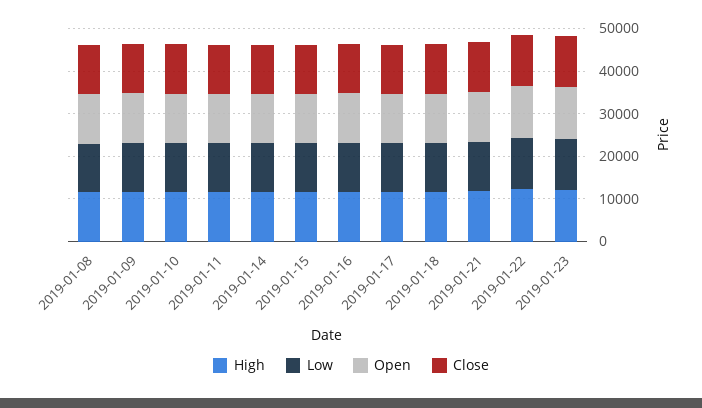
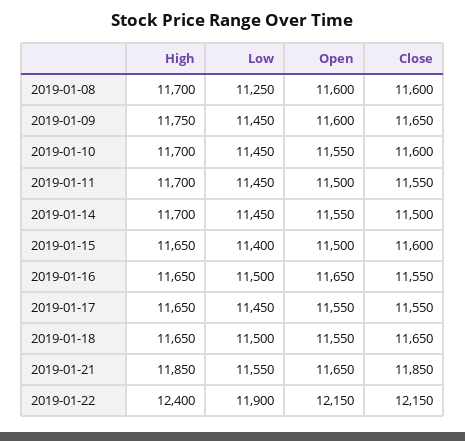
High, 2019-01-23: 12000 -> none
Low, 2019-01-23: 12000 -> none
Open, 2019-01-23: 12000 -> none
Close, 2019-01-23: 12000 -> none

